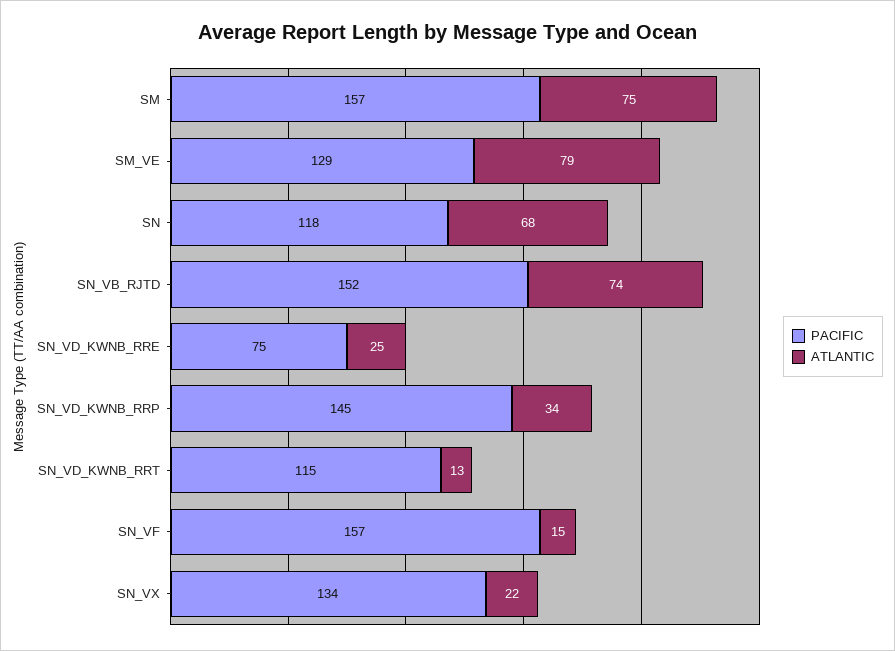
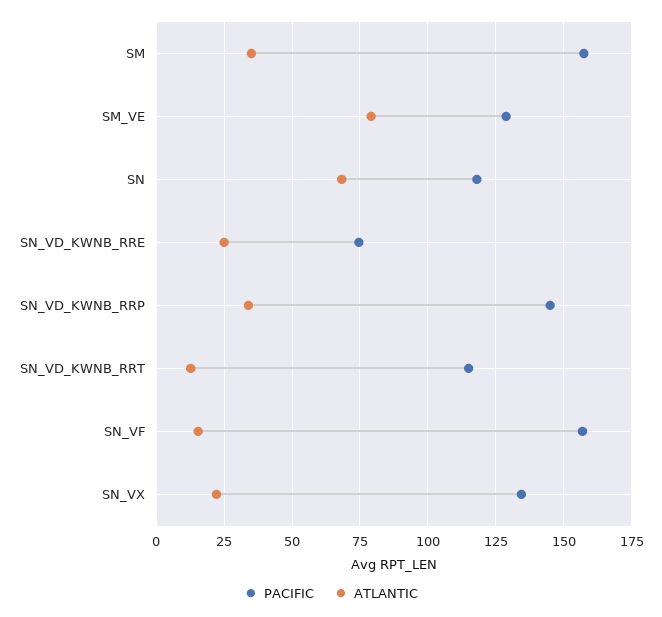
ATLANTIC, SM: 75 -> 35
PACIFIC, SN_VB_RJTD: 152 -> none
ATLANTIC, SN_VB_RJTD: 74 -> none

